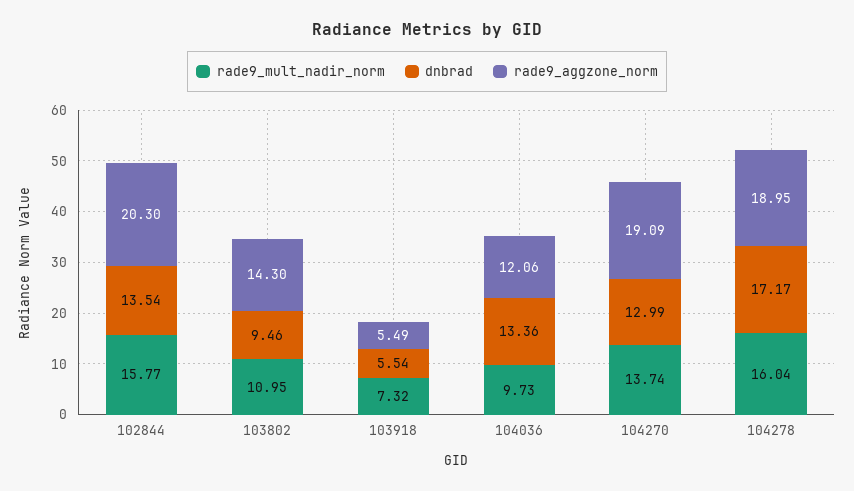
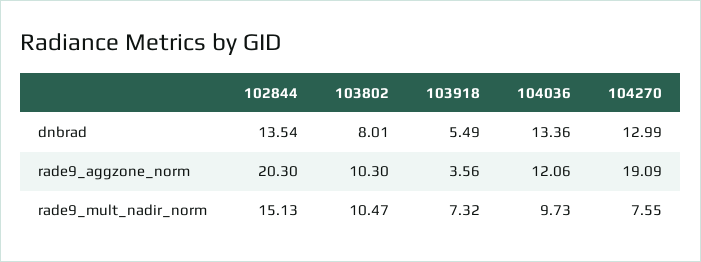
rade9_mult_nadir_norm, 102844: 15.77 -> 15.13
rade9_mult_nadir_norm, 103802: 10.95 -> 10.47
dnbrad, 103802: 9.46 -> 8.01
rade9_aggzone_norm, 103802: 14.3 -> 10.3
dnbrad, 103918: 5.54 -> 5.49
rade9_aggzone_norm, 103918: 5.49 -> 3.56
rade9_mult_nadir_norm, 104270: 13.74 -> 7.55
rade9_mult_nadir_norm, 104278: 16.04 -> none
dnbrad, 104278: 17.17 -> none
rade9_aggzone_norm, 104278: 18.95 -> none

